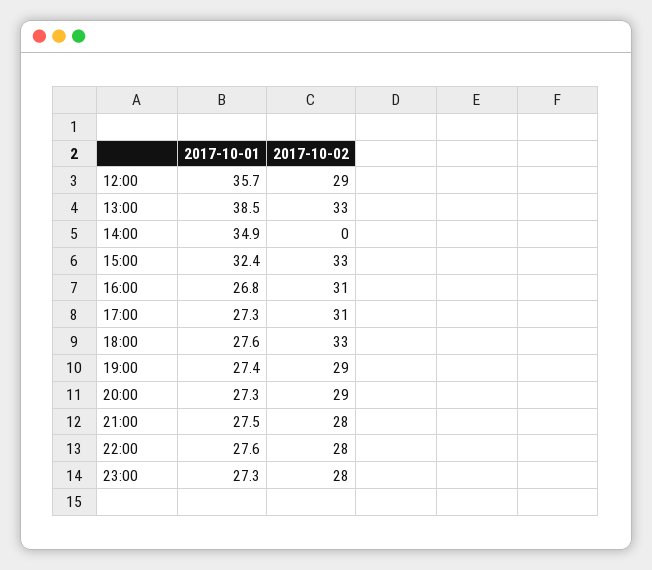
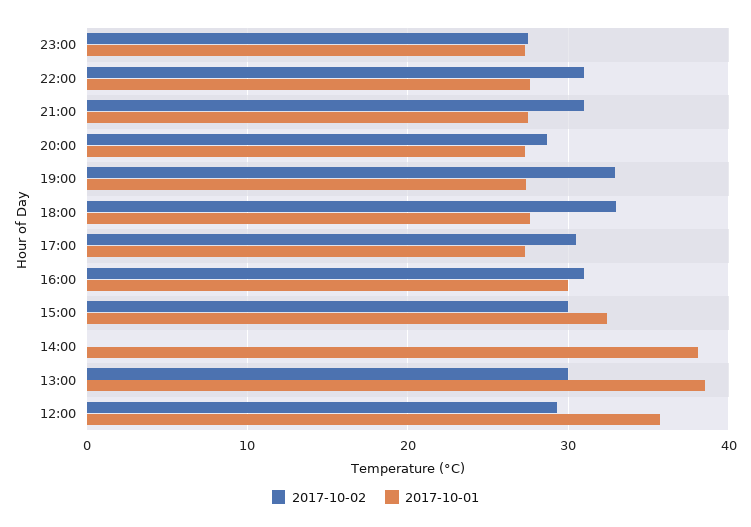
2017-10-02, 13:00: 33 -> 30
2017-10-01, 14:00: 34.9 -> 38
2017-10-02, 15:00: 33 -> 30
2017-10-01, 16:00: 26.8 -> 30
2017-10-02, 19:00: 29 -> 33
2017-10-02, 21:00: 28 -> 31
2017-10-02, 22:00: 28 -> 31

